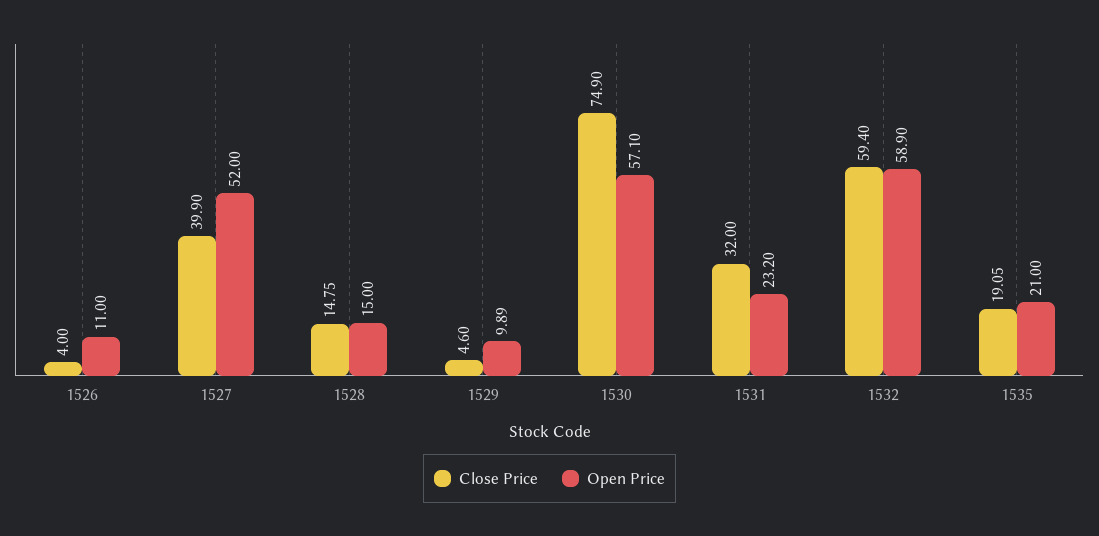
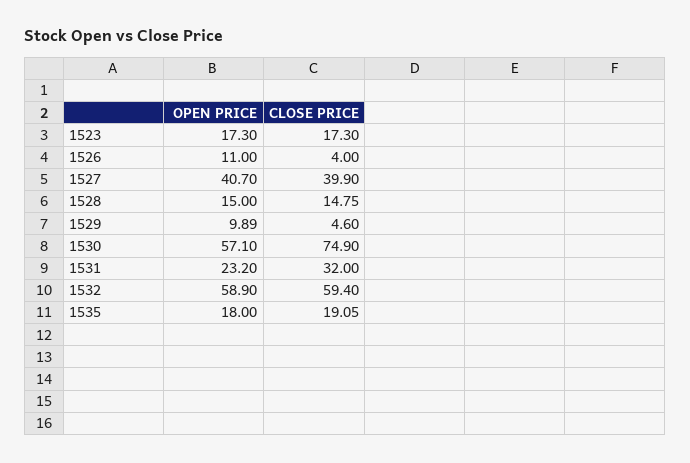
Open Price, 1527: 52 -> 40.7
Open Price, 1535: 21 -> 18
Open Price, 1523: none -> 17.3
Close Price, 1523: none -> 17.3

